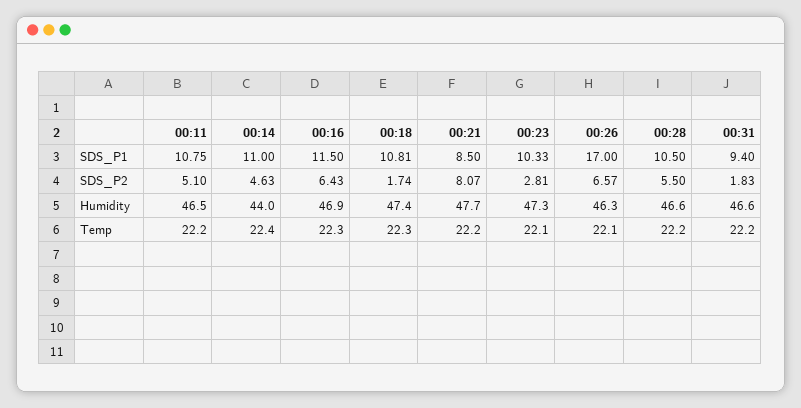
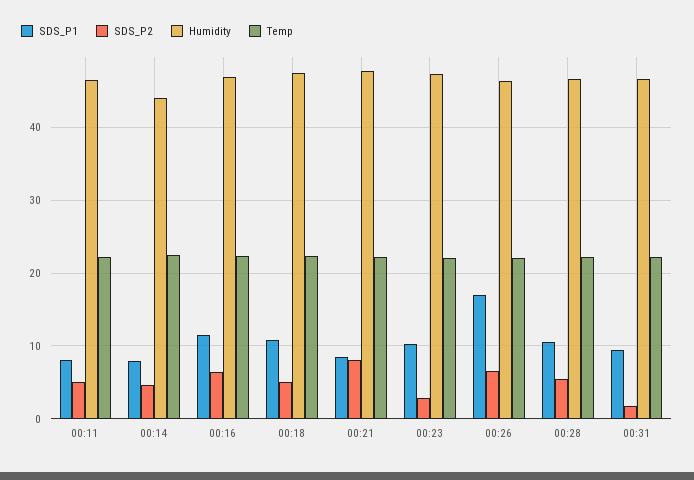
SDS_P1, 00:11: 10.75 -> 8
SDS_P1, 00:14: 11 -> 8
SDS_P2, 00:18: 1.74 -> 5

